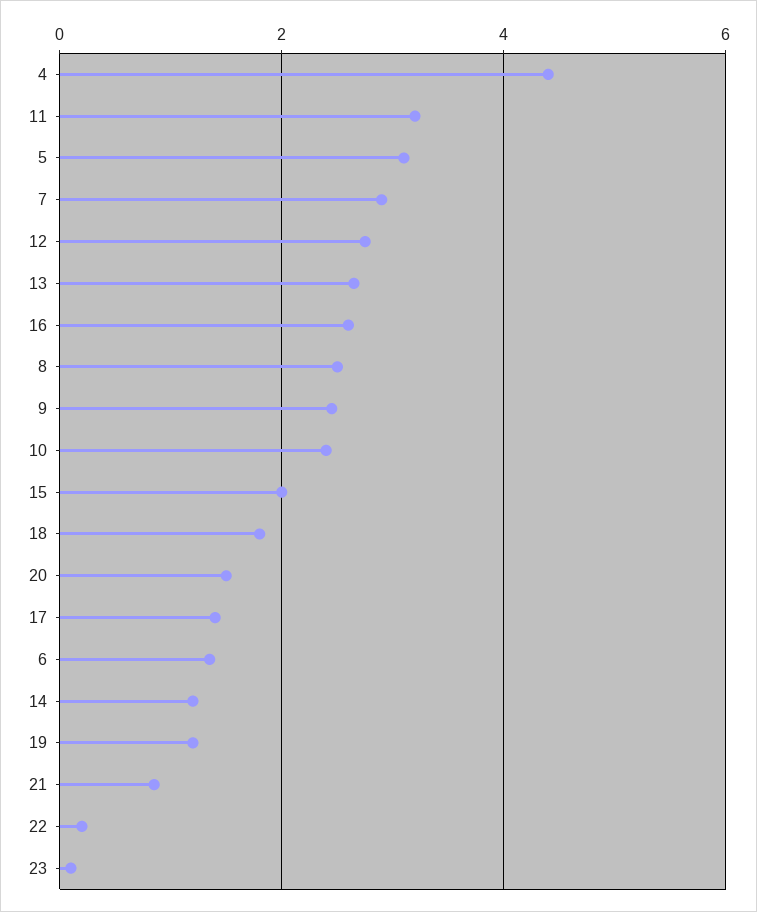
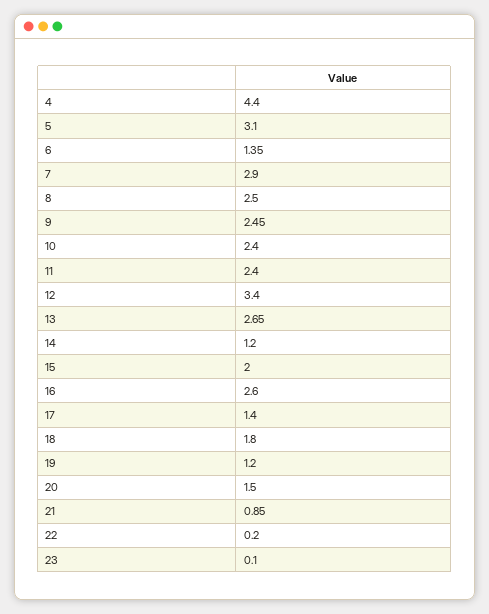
11: 3.2 -> 2.4
12: 2.8 -> 3.4

